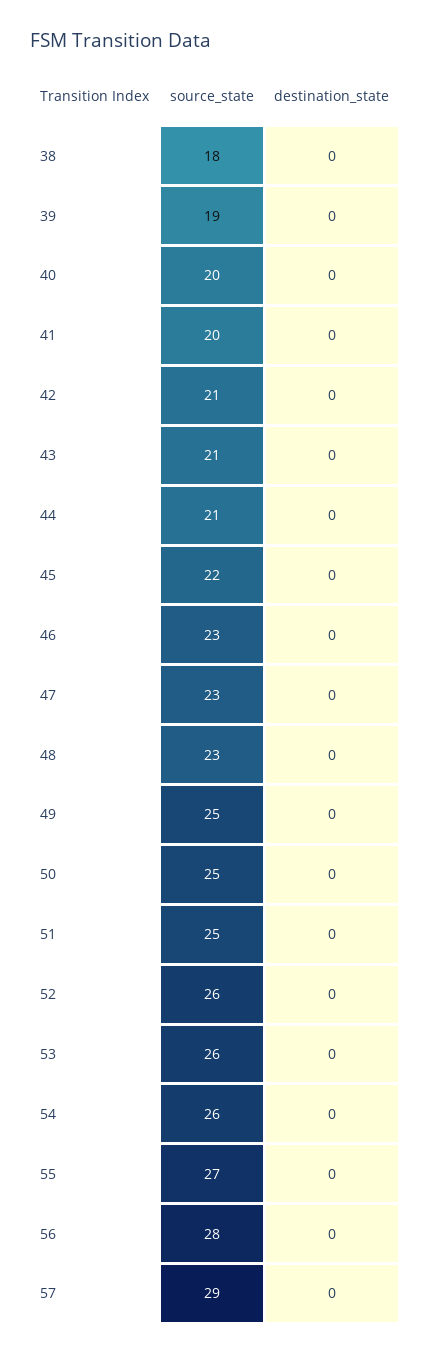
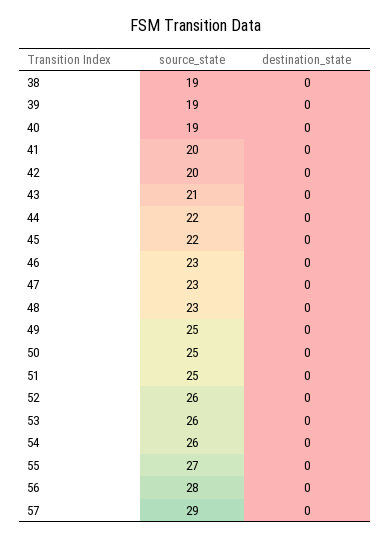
source_state, 38: 18 -> 19
source_state, 40: 20 -> 19
source_state, 42: 21 -> 20
source_state, 44: 21 -> 22

